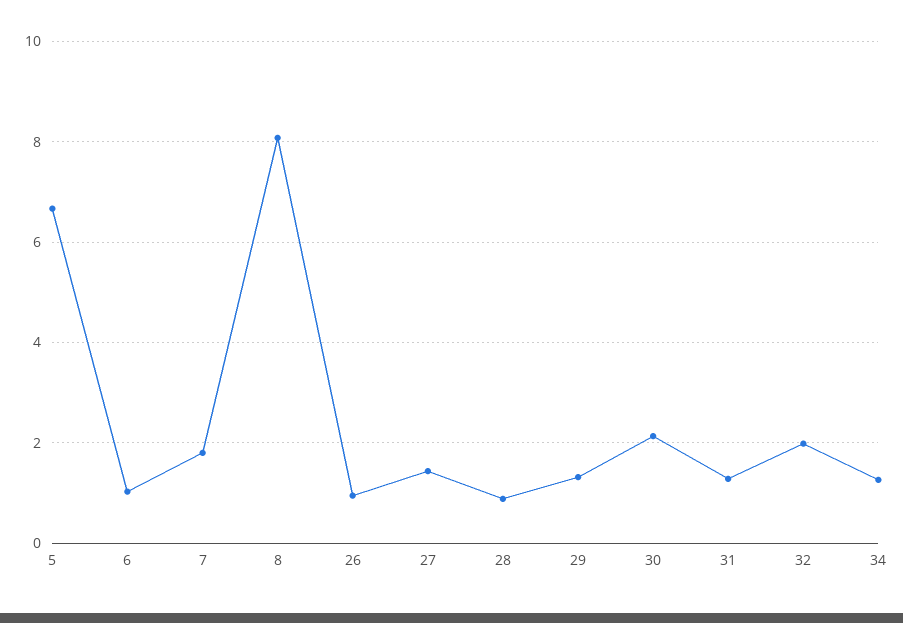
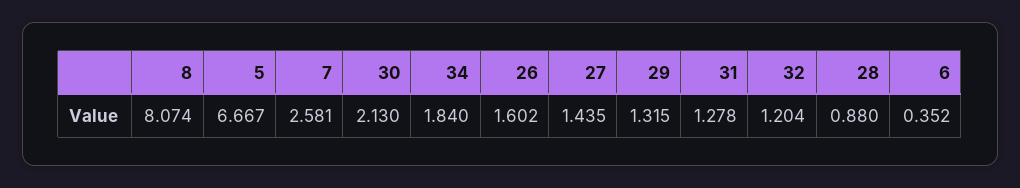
6: 1 -> 0.352
7: 1.8 -> 2.581
26: 1 -> 1.602
32: 2 -> 1.204
34: 1.2 -> 1.84

